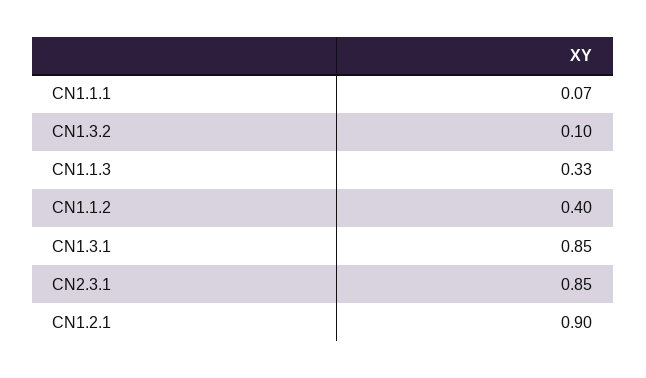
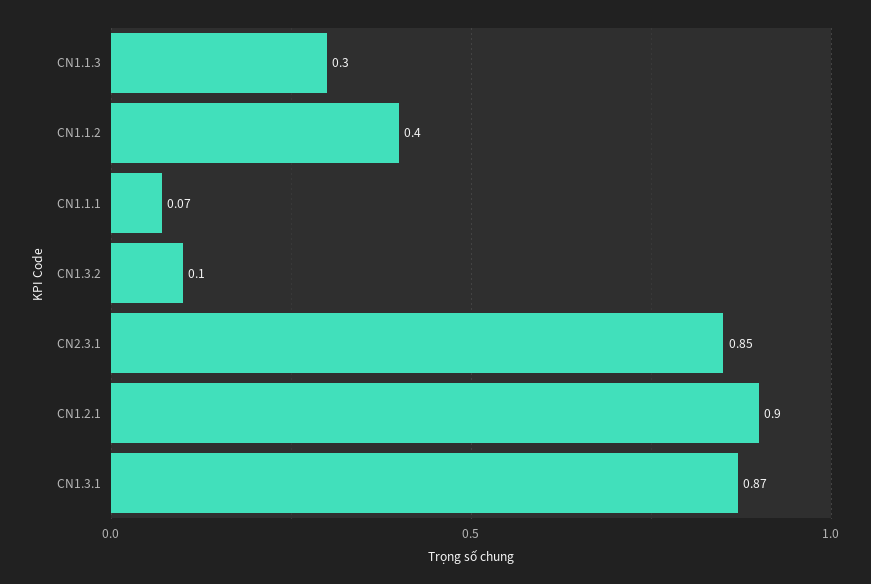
CN1.1.3: 0.33 -> 0.3
CN1.3.1: 0.85 -> 0.87

